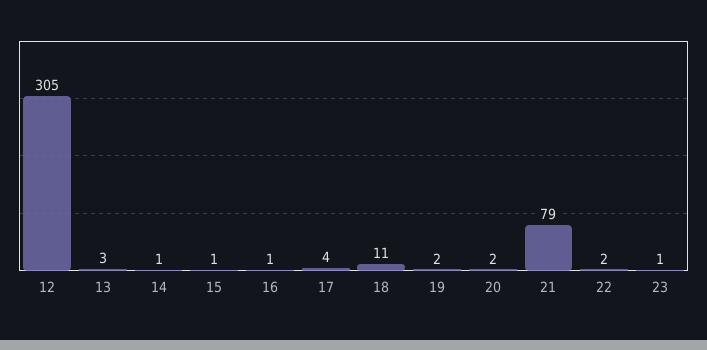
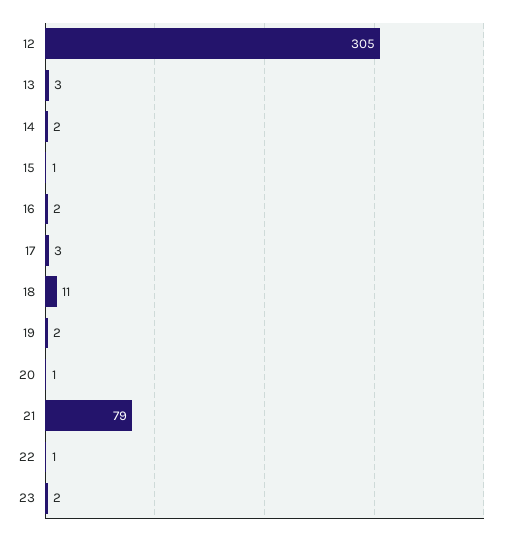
14: 1 -> 2
16: 1 -> 2
17: 4 -> 3
20: 2 -> 1
22: 2 -> 1
23: 1 -> 2

